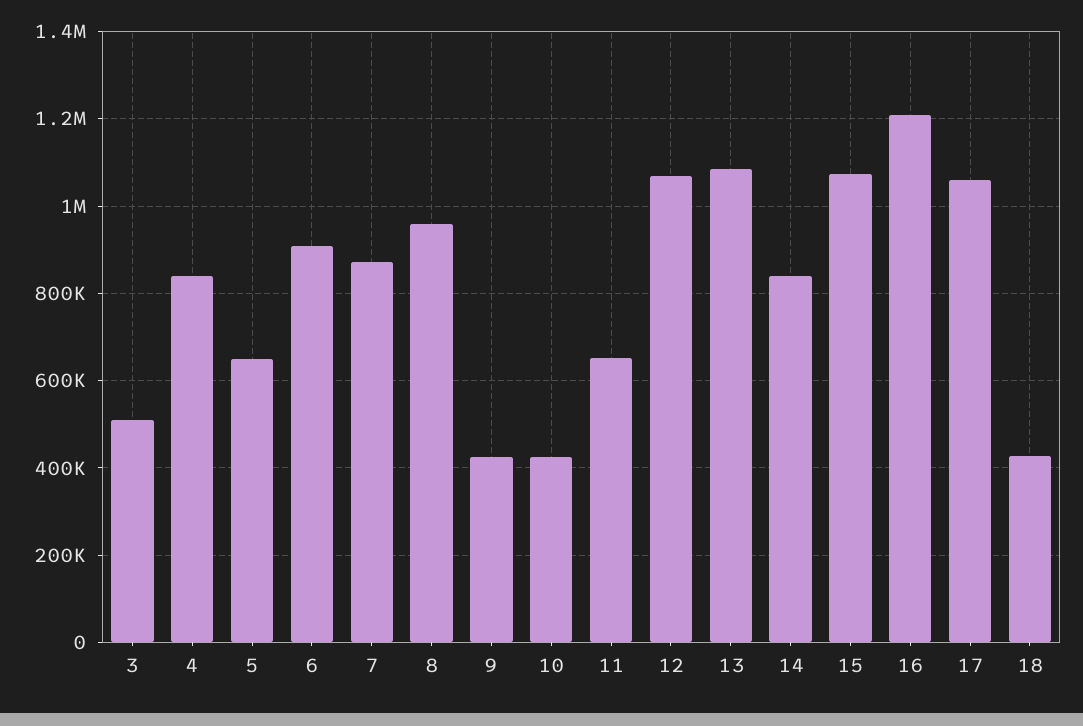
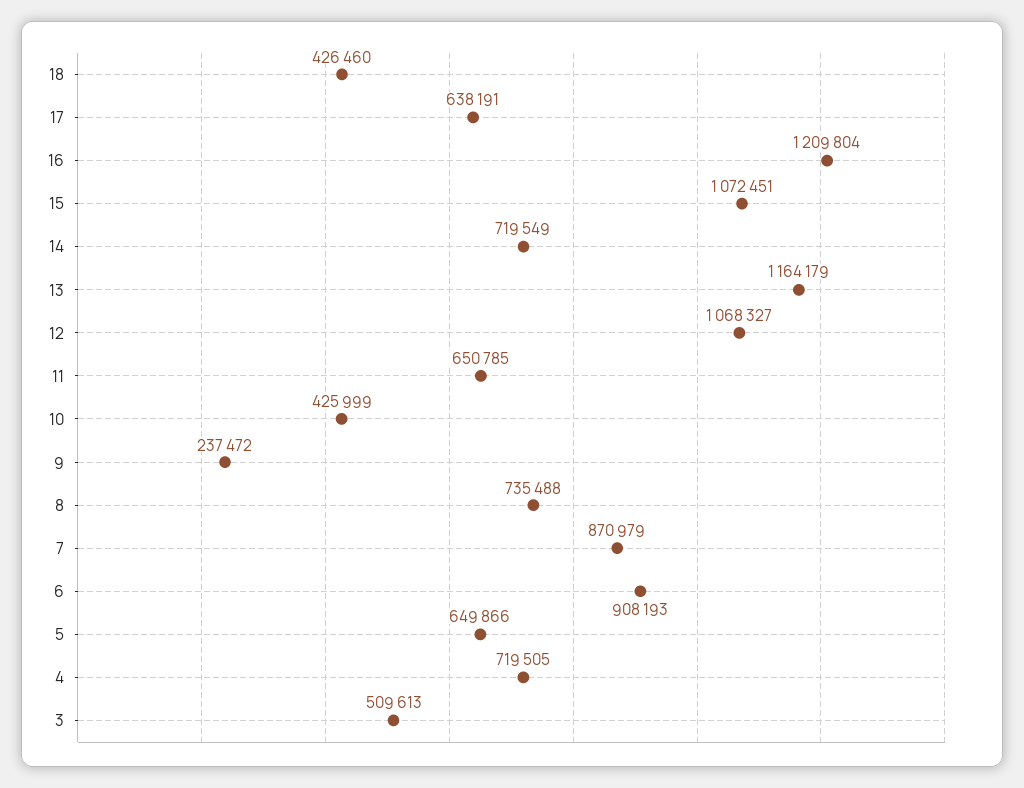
4: 840000 -> 719505
8: 960000 -> 735488
9: 420000 -> 237472
13: 1080000 -> 1164179
14: 840000 -> 719549
17: 1060000 -> 638191

